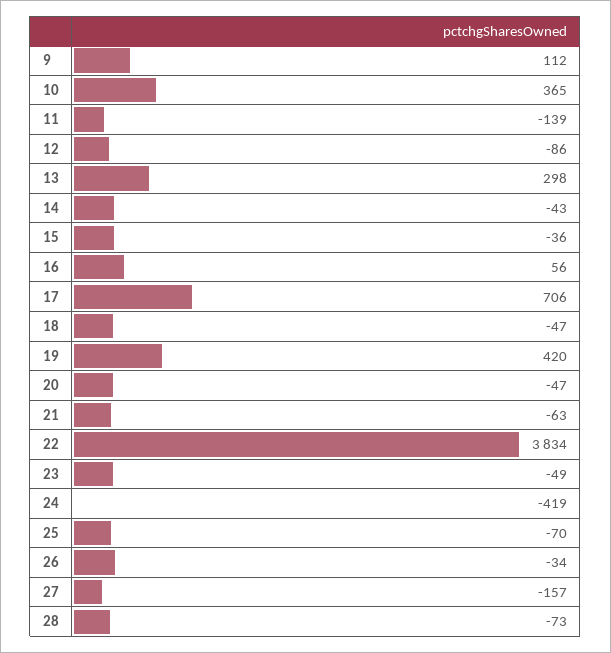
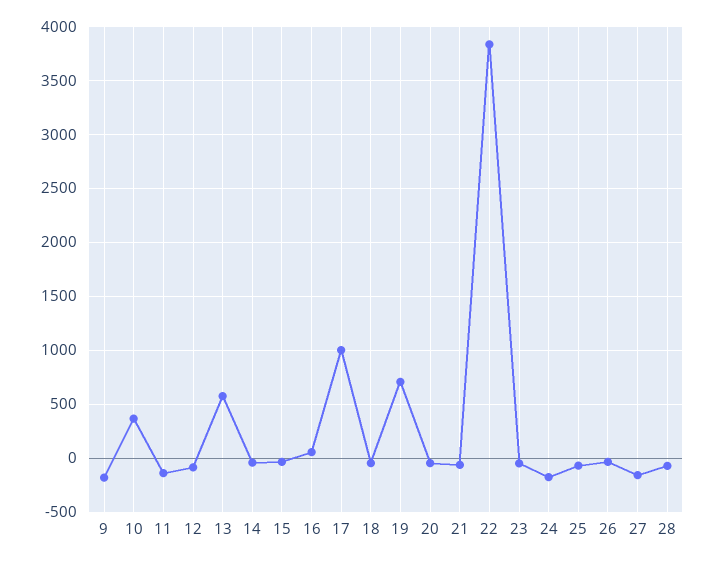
9: 112 -> -200
13: 298 -> 600
17: 706 -> 1000
19: 420 -> 700
24: -419 -> -200

